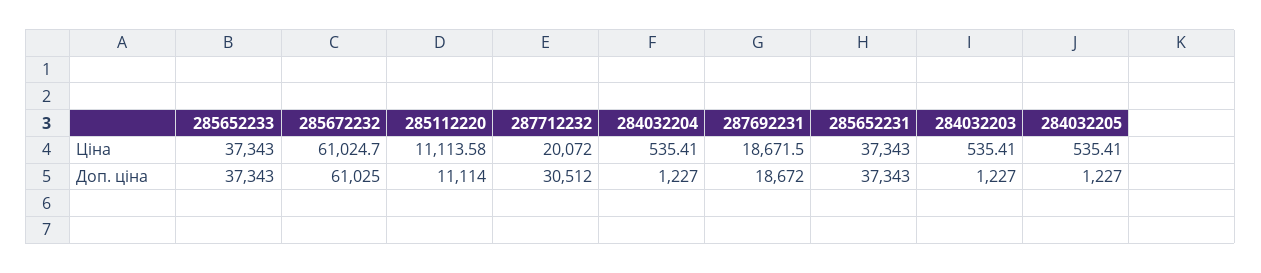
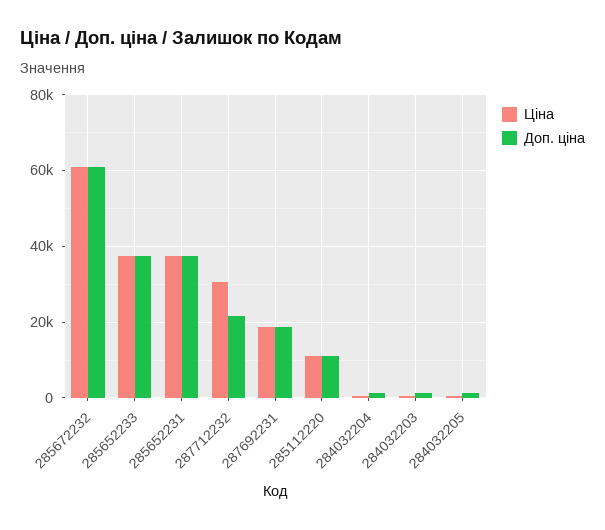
Ціна, 287712232: 20072 -> 30000
Доп. ціна, 287712232: 30512 -> 22000

